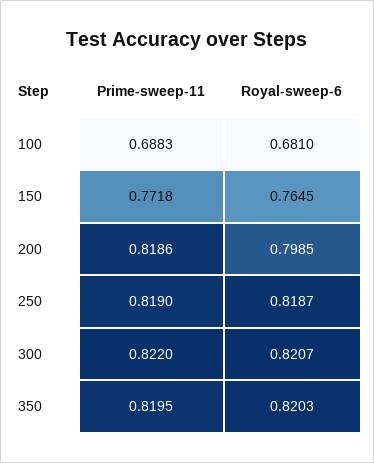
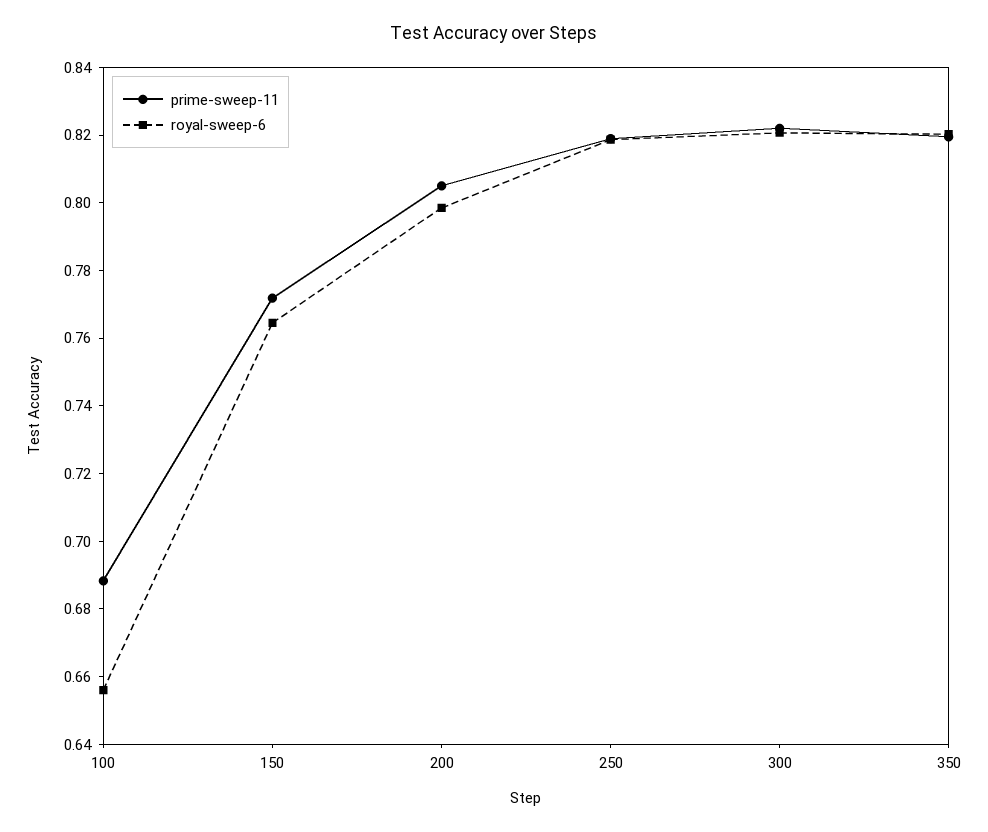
Royal-sweep-6, 100: 0.681 -> 0.655
Prime-sweep-11, 200: 0.8186 -> 0.805

